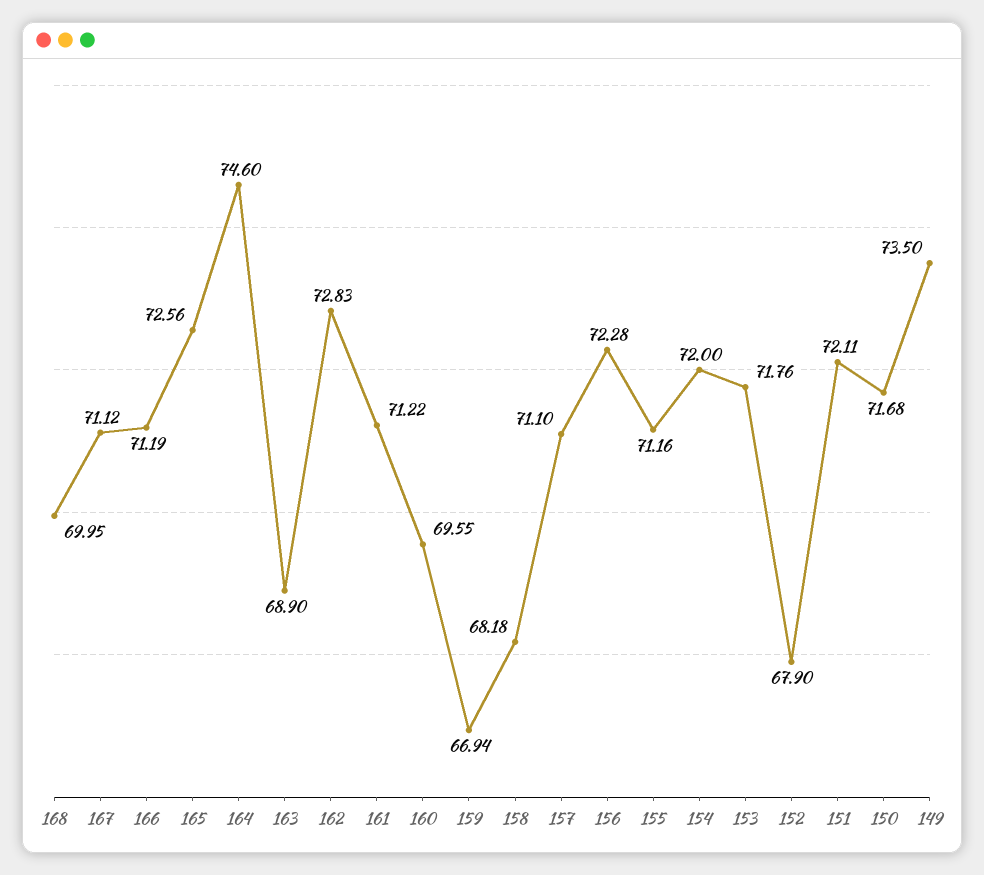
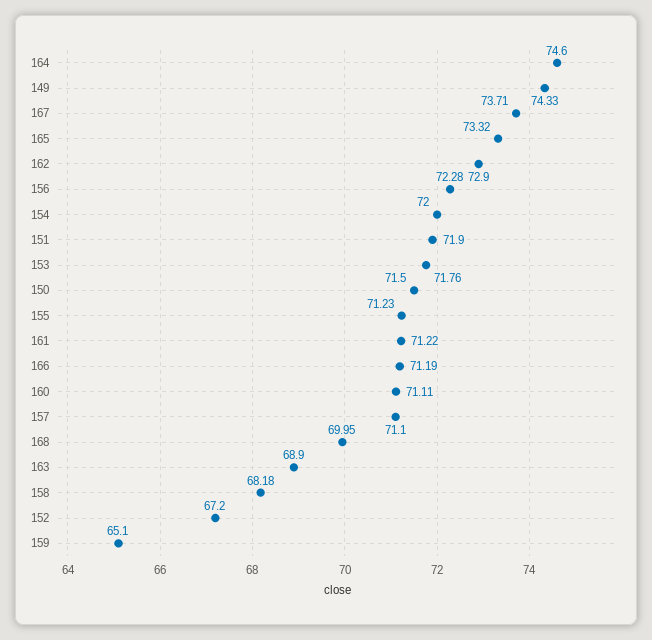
167: 71.12 -> 73.71
165: 72.56 -> 73.32
162: 72.83 -> 72.9
160: 69.55 -> 71.11
159: 66.94 -> 65.1
155: 71.16 -> 71.23
152: 67.9 -> 67.2
151: 72.11 -> 71.9
150: 71.68 -> 71.5
149: 73.5 -> 74.33

